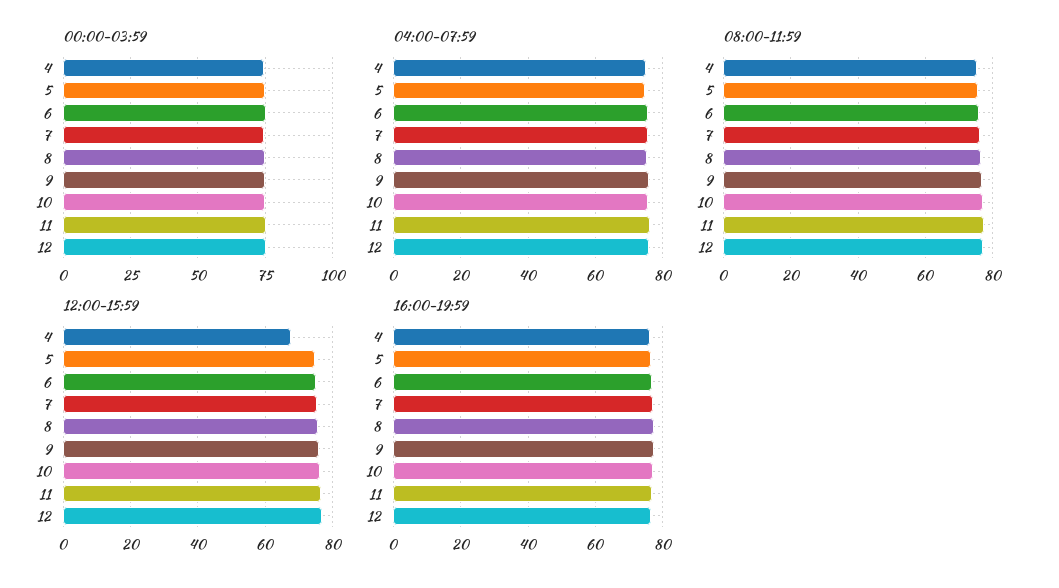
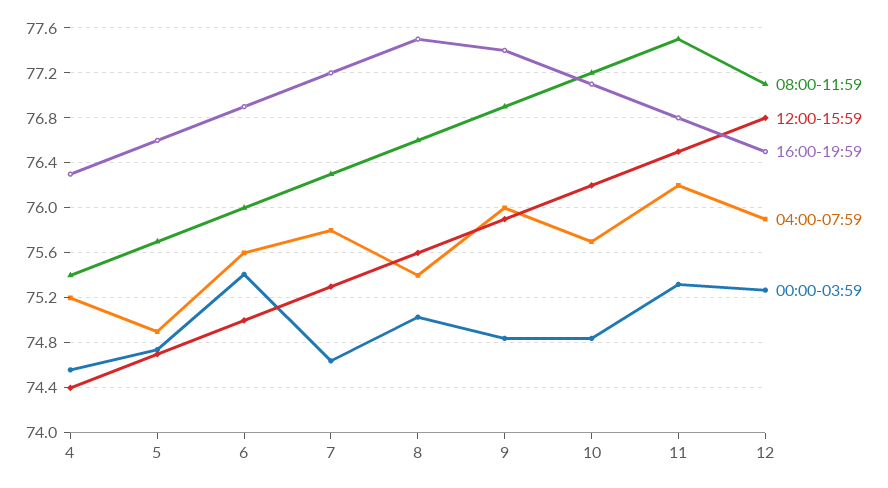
12:00-15:59, 4: 68 -> 74.4

